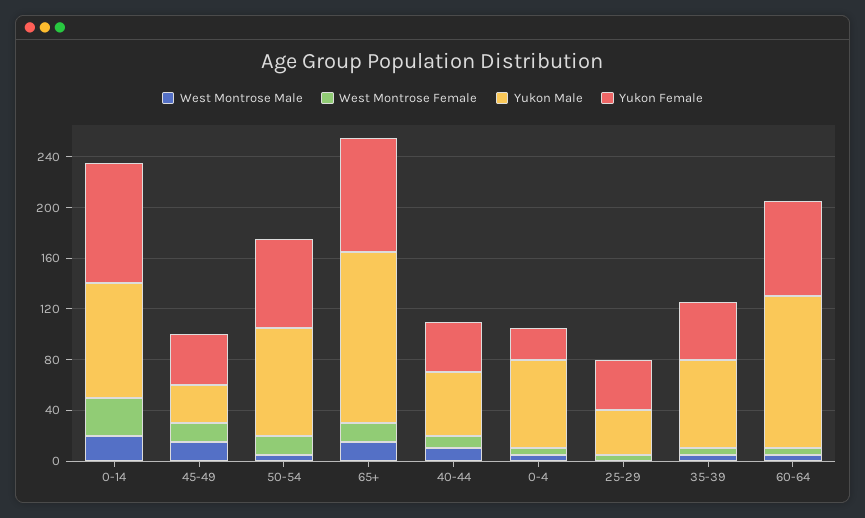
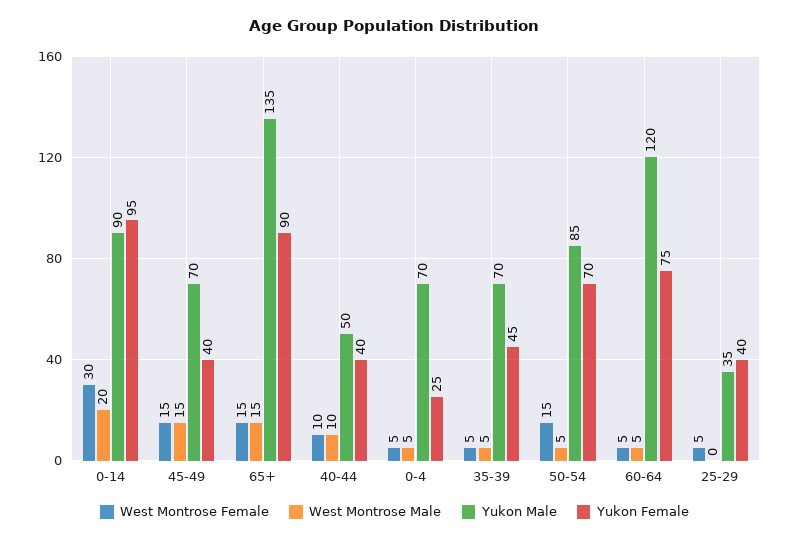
Yukon Male, 45-49: 30 -> 70

